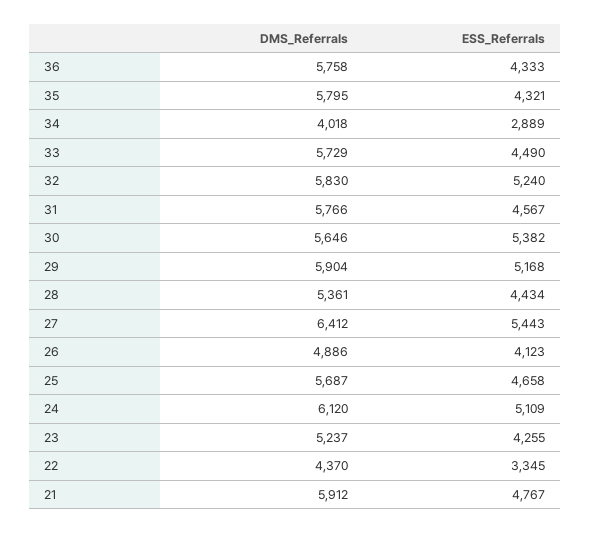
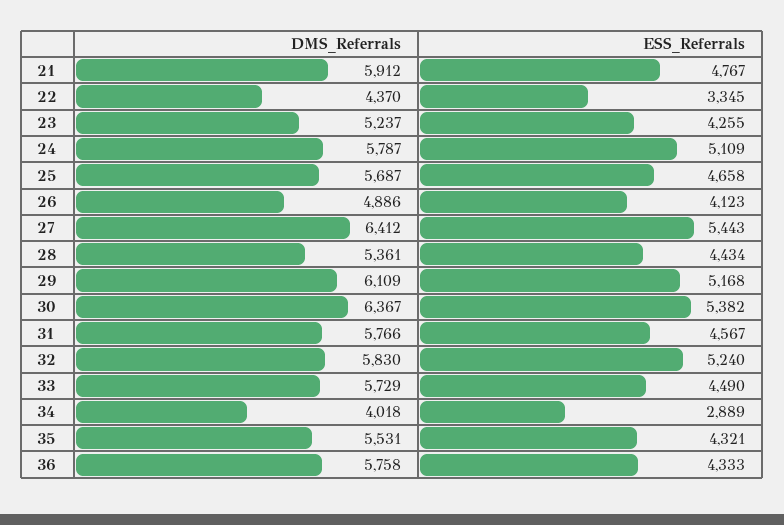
DMS_Referrals, 35: 5795 -> 5531
DMS_Referrals, 30: 5646 -> 6367
DMS_Referrals, 29: 5904 -> 6109
DMS_Referrals, 24: 6120 -> 5787

